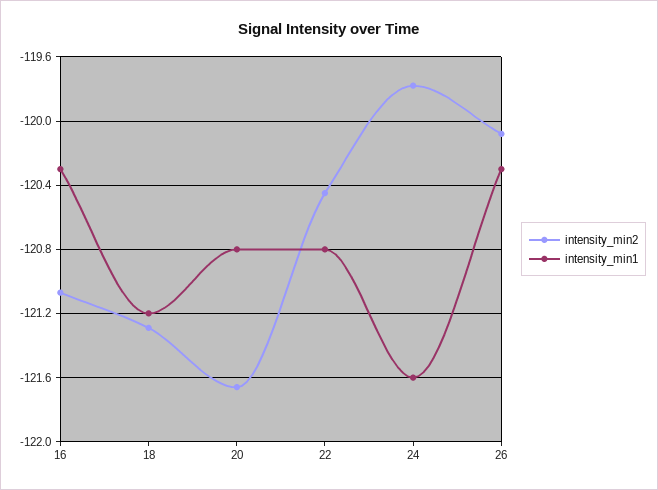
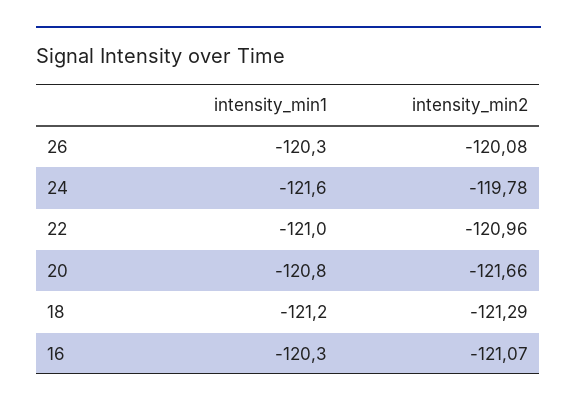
intensity_min2, 22: -120.45 -> -120.96
intensity_min1, 22: -120.8 -> -121

